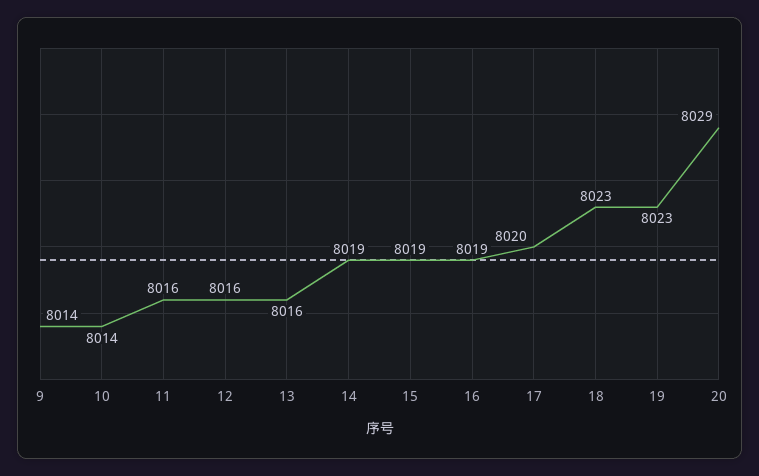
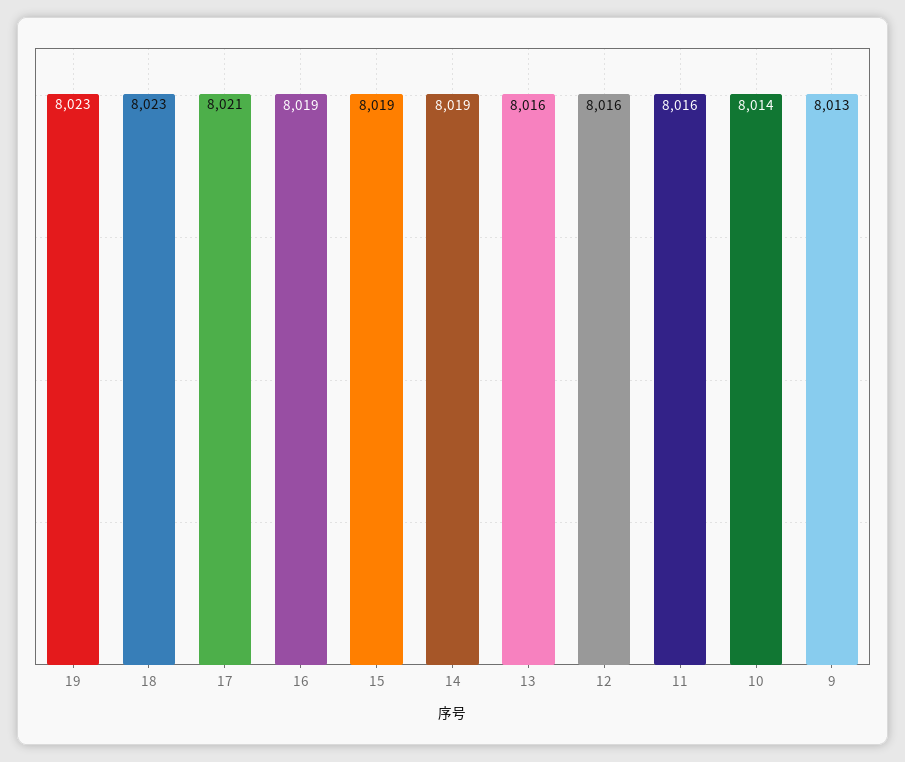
9: 8014 -> 8013
17: 8020 -> 8021
20: 8029 -> none

